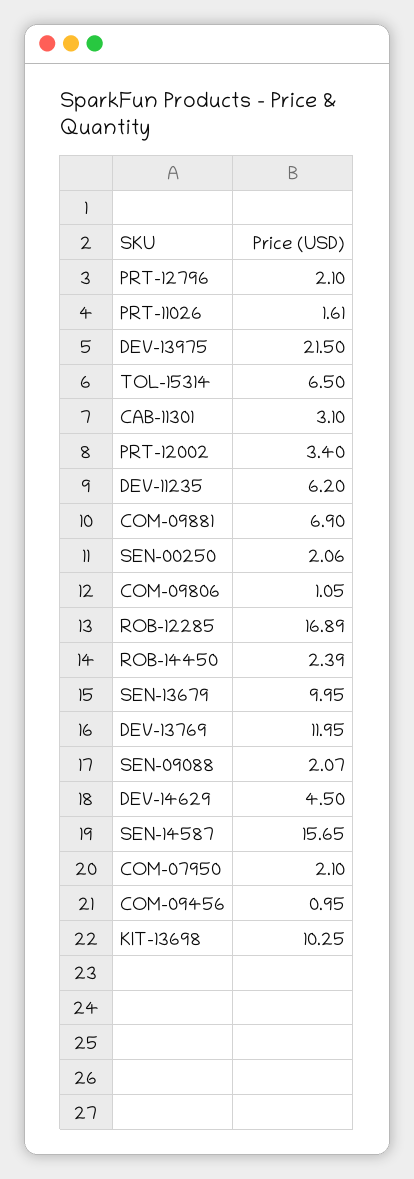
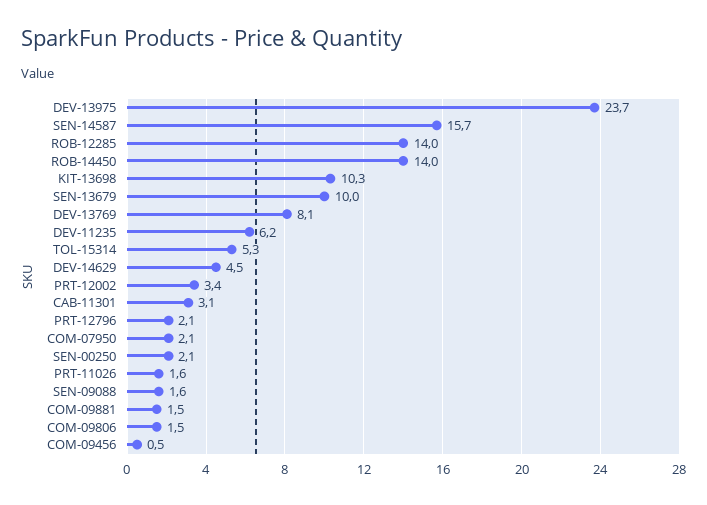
DEV-13975: 21.5 -> 23.7
TOL-15314: 6.5 -> 5.3
COM-09881: 6.9 -> 1.5
COM-09806: 1.05 -> 1.5
ROB-12285: 16.89 -> 14
ROB-14450: 2.39 -> 14
DEV-13769: 11.95 -> 8.1
SEN-09088: 2.07 -> 1.6
COM-09456: 0.95 -> 0.5

